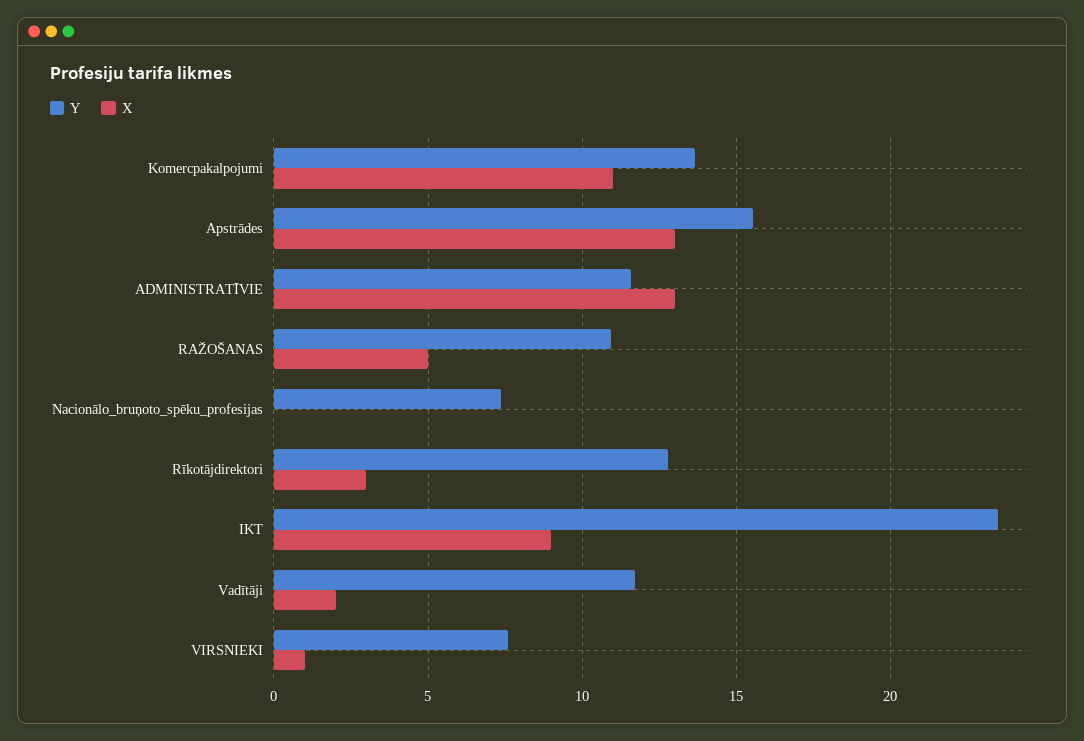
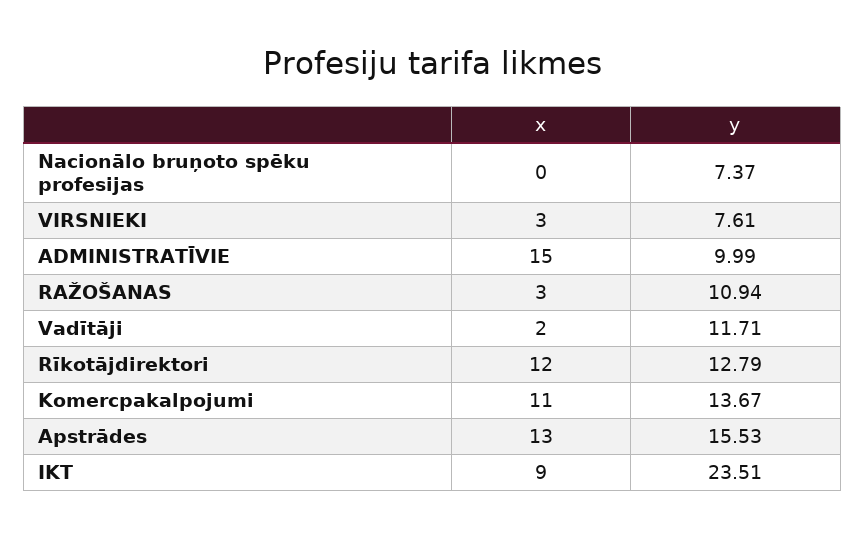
Y, ADMINISTRATĪVIE: 11.5 -> 9.99
X, ADMINISTRATĪVIE: 13 -> 15
X, RAŽOŠANAS: 5 -> 3
X, Rīkotājdirektori: 3 -> 12
X, VIRSNIEKI: 1 -> 3

